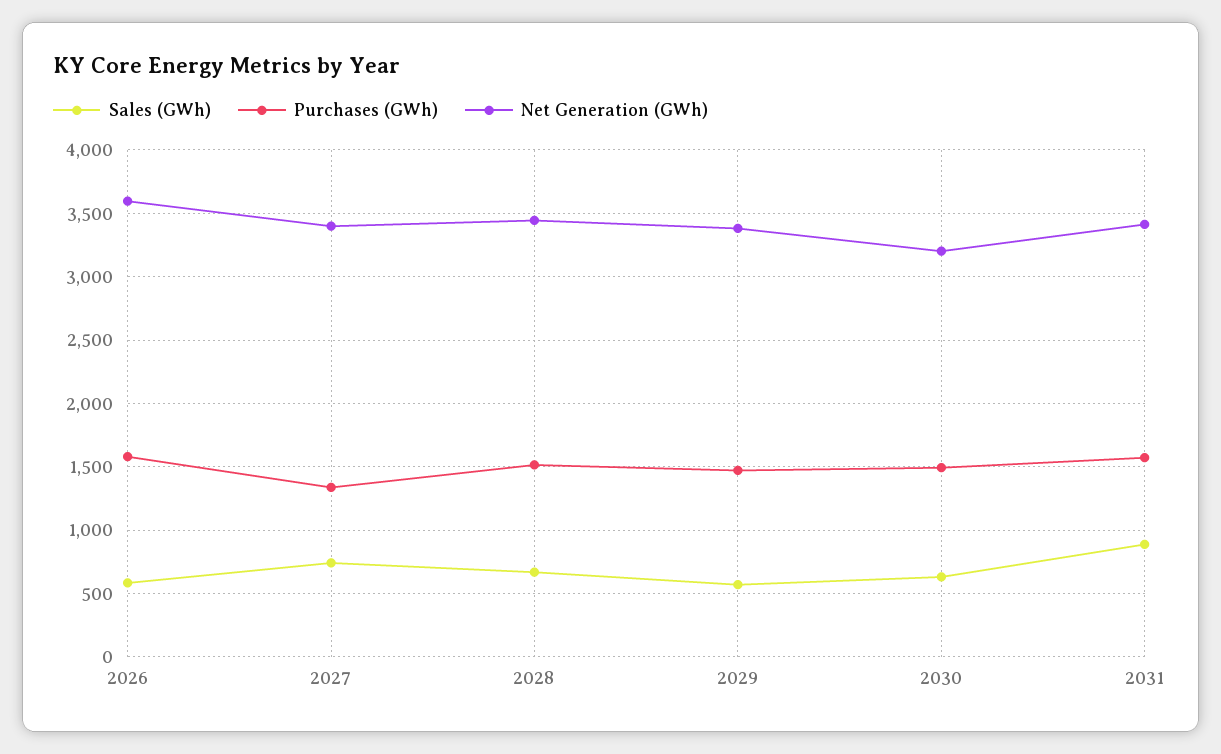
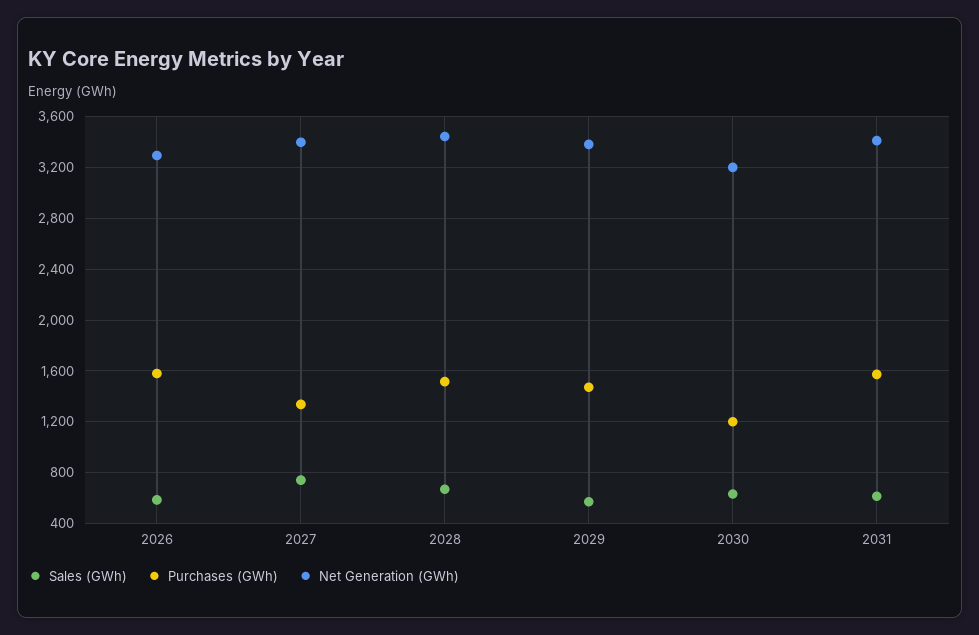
Net Generation (GWh), 2026: 3600 -> 3300
Purchases (GWh), 2030: 1500 -> 1200
Sales (GWh), 2031: 900 -> 600

